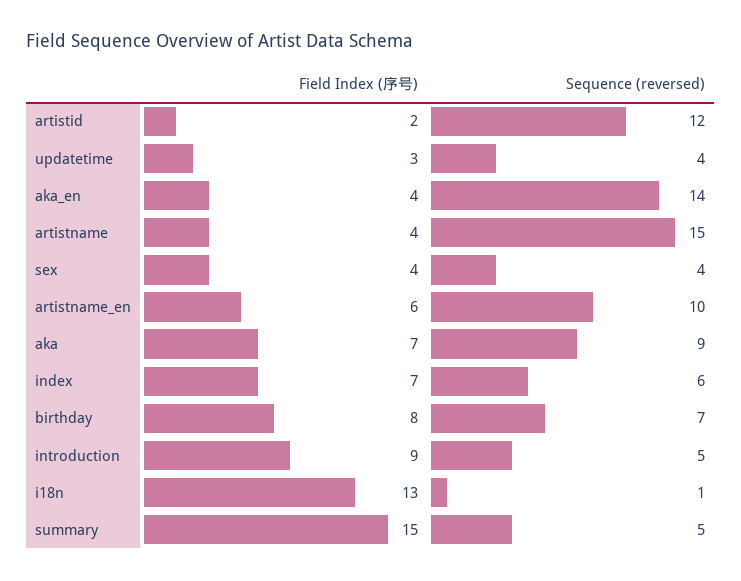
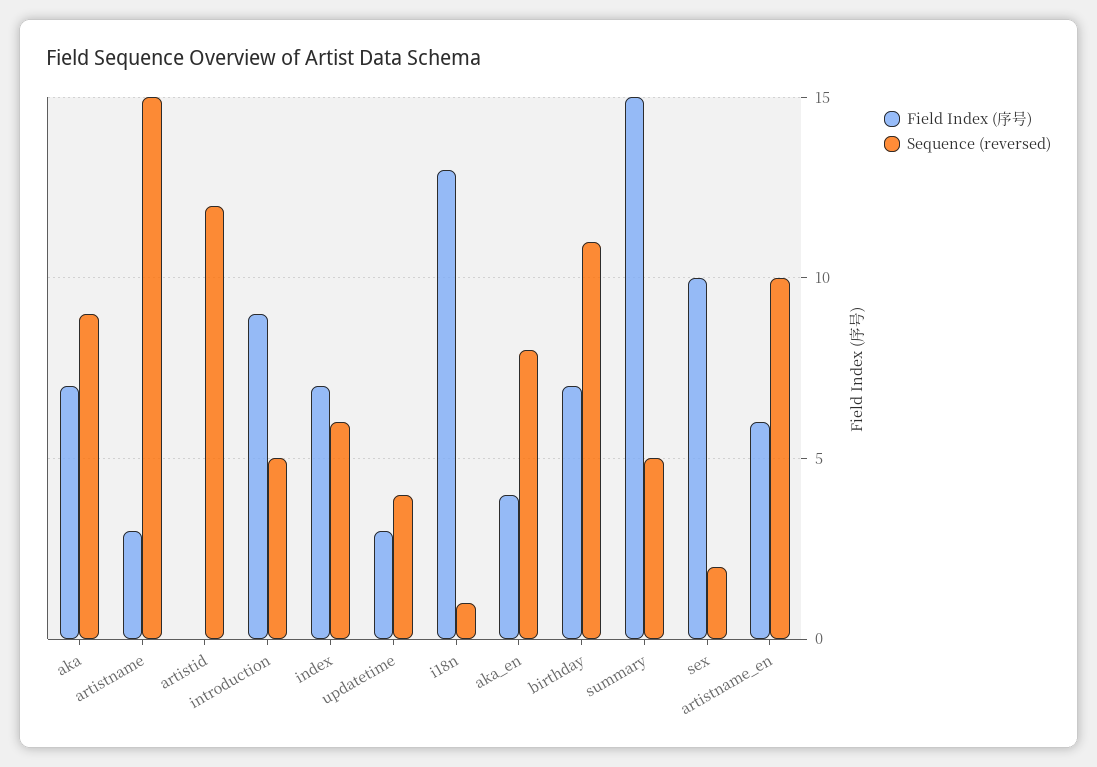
Field Index (序号), artistid: 2 -> 0
Sequence (reversed), aka_en: 14 -> 8
Field Index (序号), artistname: 4 -> 3
Field Index (序号), sex: 4 -> 10
Sequence (reversed), sex: 4 -> 2
Field Index (序号), birthday: 8 -> 7
Sequence (reversed), birthday: 7 -> 11

